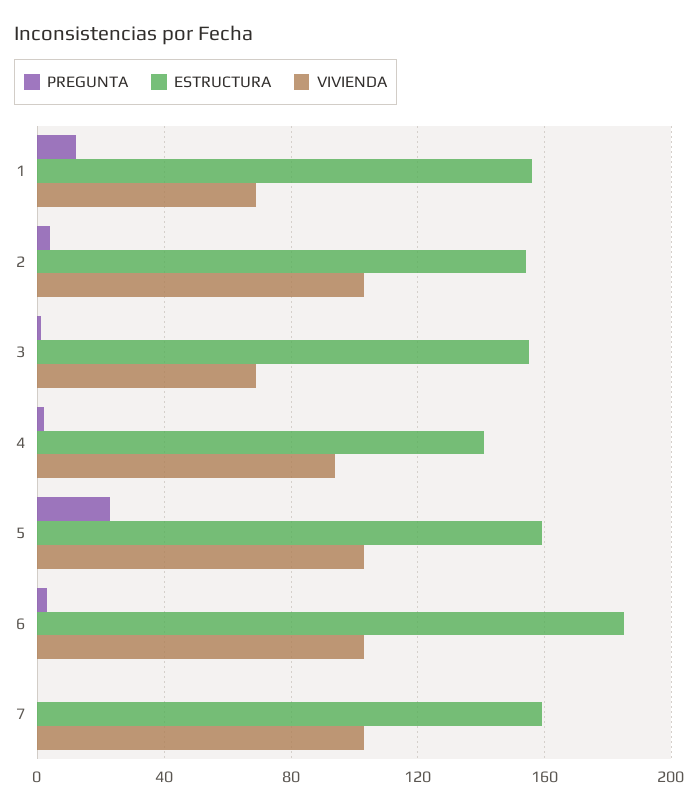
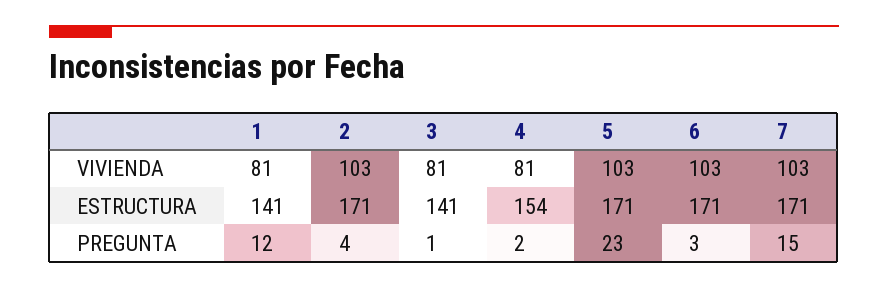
ESTRUCTURA, 1: 155 -> 141
VIVIENDA, 1: 70 -> 81
ESTRUCTURA, 2: 155 -> 171
ESTRUCTURA, 3: 155 -> 141
VIVIENDA, 3: 70 -> 81
ESTRUCTURA, 4: 140 -> 154
VIVIENDA, 4: 95 -> 81
ESTRUCTURA, 5: 160 -> 171
ESTRUCTURA, 6: 185 -> 171
PREGUNTA, 7: 0 -> 15
ESTRUCTURA, 7: 160 -> 171

